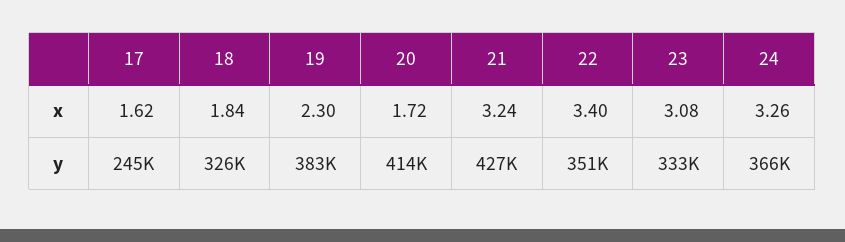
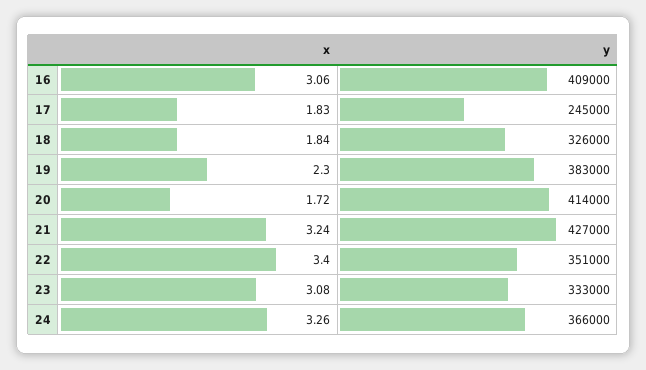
17, x: 1.62 -> 1.83
16, x: none -> 3.06
16, y: none -> 409000

